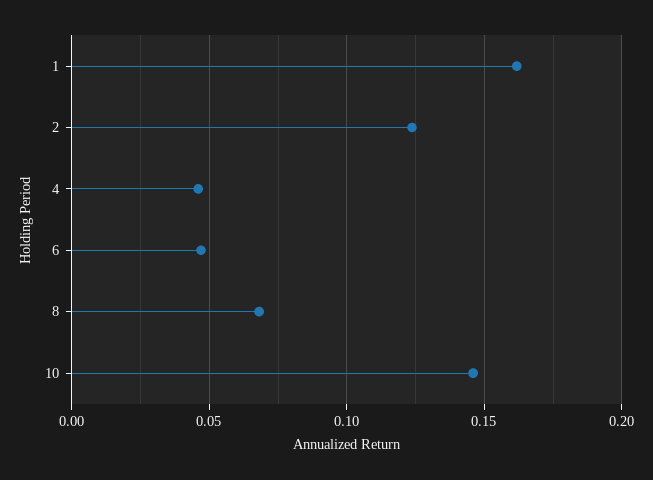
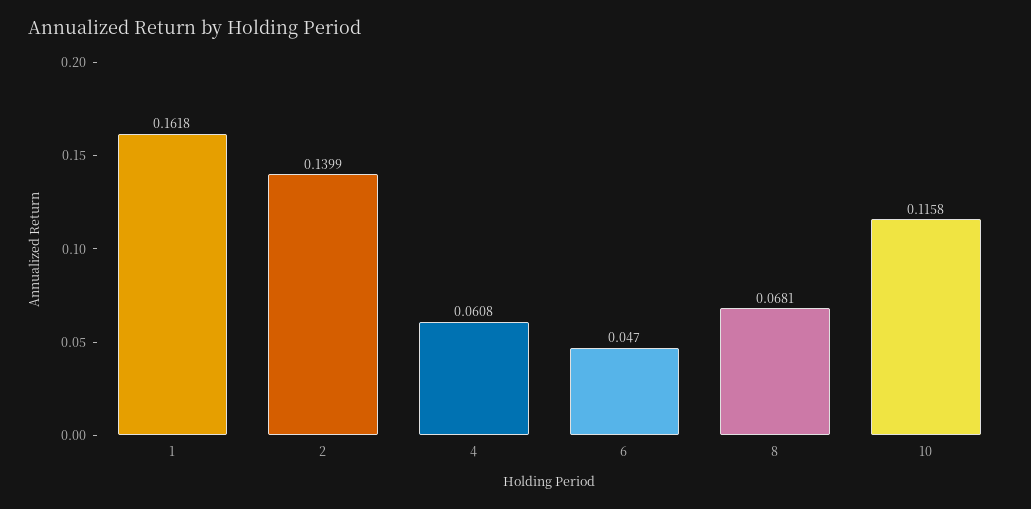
2: 0.125 -> 0.1399
4: 0.045 -> 0.0608
10: 0.145 -> 0.1158

